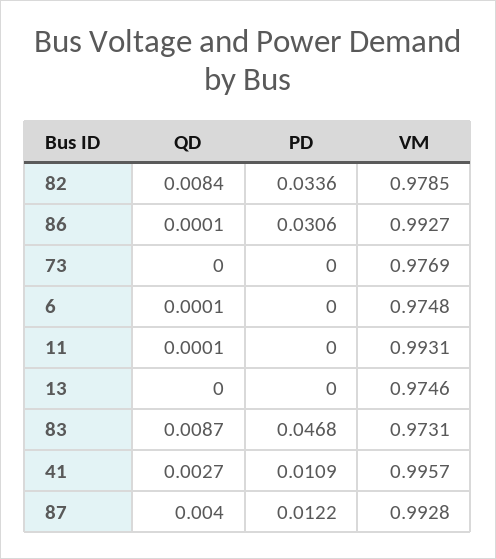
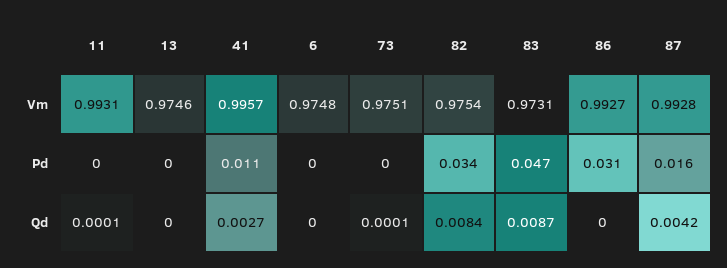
VM, 82: 0.9785 -> 0.9754
QD, 86: 0.0001 -> 0
QD, 73: 0 -> 0.0001
VM, 73: 0.9769 -> 0.9751
QD, 6: 0.0001 -> 0
QD, 87: 0.004 -> 0.0042
PD, 87: 0.0122 -> 0.016

